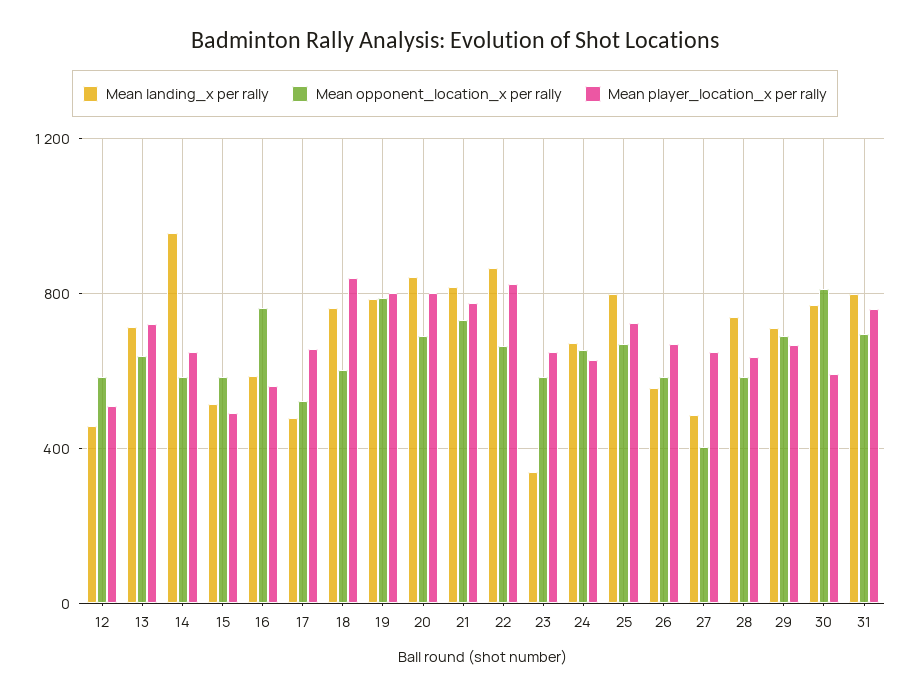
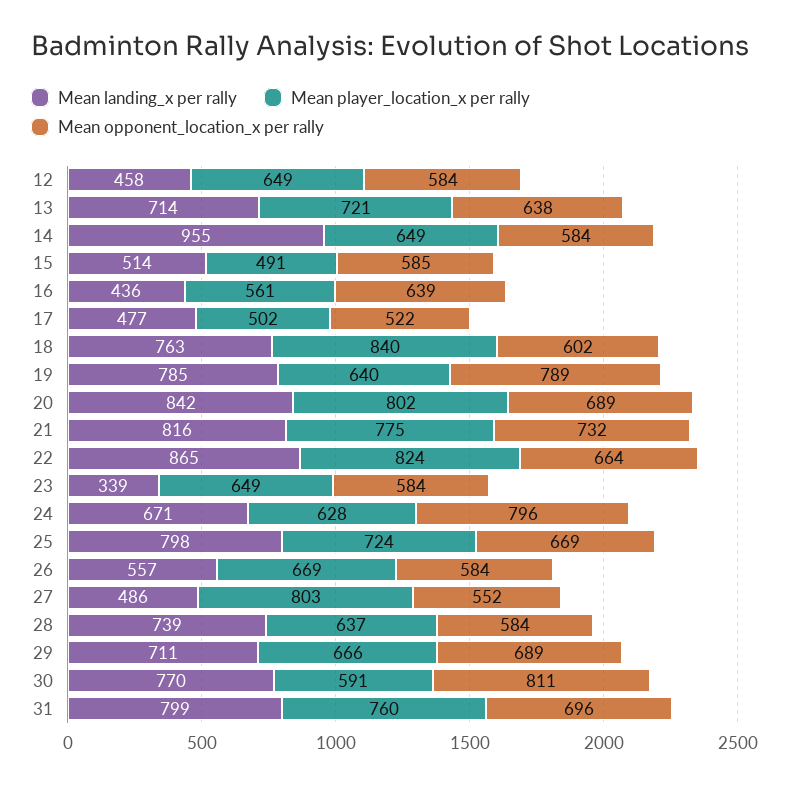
Mean player_location_x per rally, 12: 500 -> 649
Mean landing_x per rally, 16: 600 -> 436
Mean opponent_location_x per rally, 16: 750 -> 639
Mean player_location_x per rally, 17: 650 -> 502
Mean player_location_x per rally, 19: 800 -> 640
Mean opponent_location_x per rally, 24: 650 -> 796
Mean opponent_location_x per rally, 27: 400 -> 552
Mean player_location_x per rally, 27: 650 -> 803

